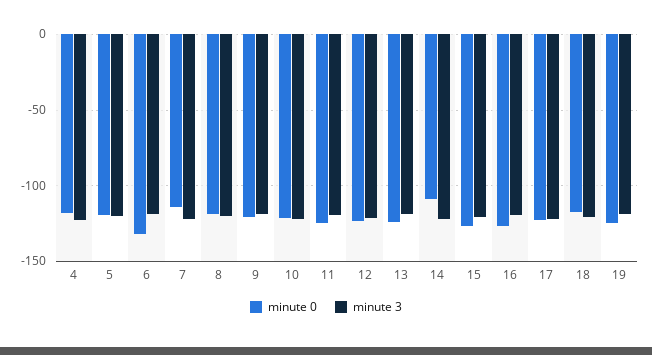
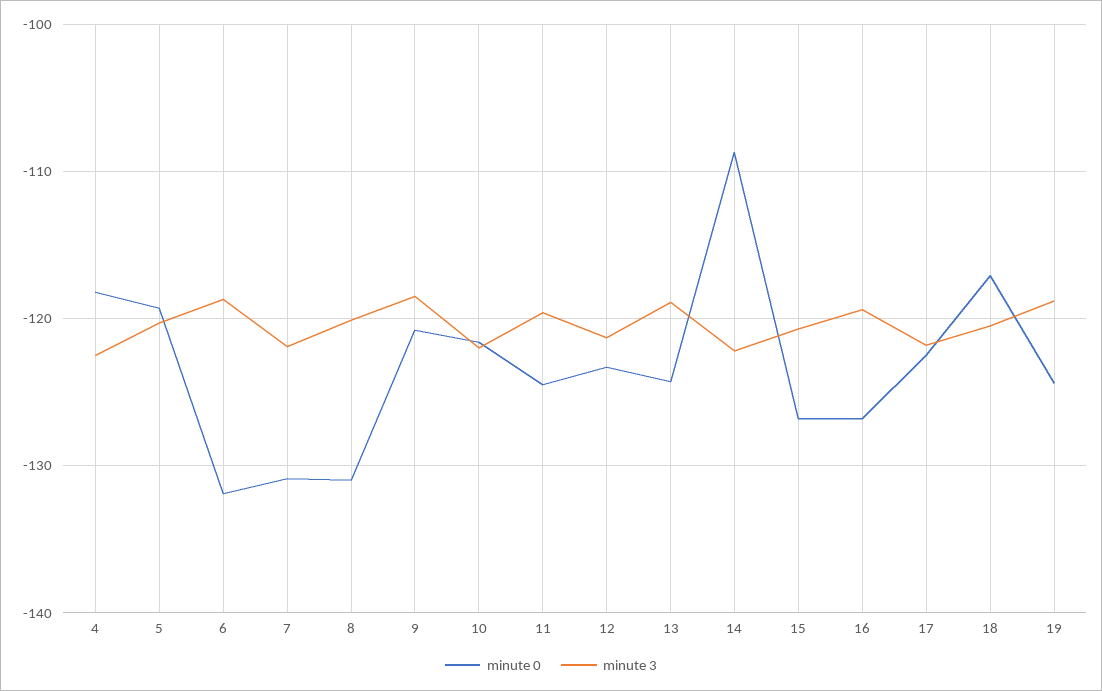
minute 0, 7: -115 -> -131
minute 0, 8: -120 -> -131

